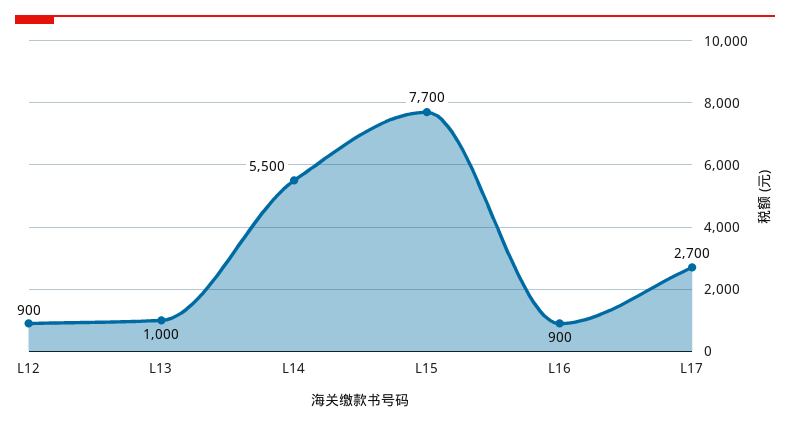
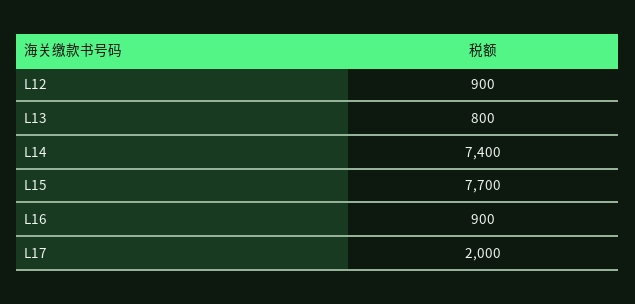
L13: 1000 -> 800
L14: 5500 -> 7400
L17: 2700 -> 2000

